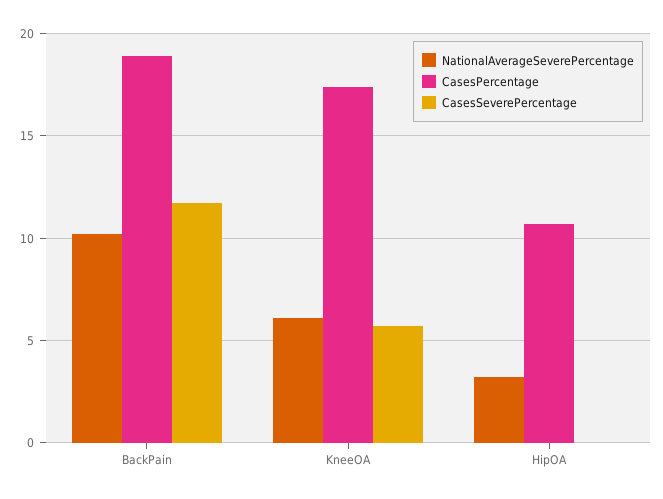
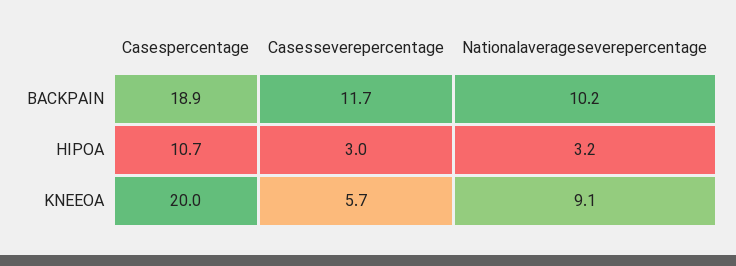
NationalAverageSeverePercentage, KneeOA: 6 -> 9.1
CasesPercentage, KneeOA: 17.5 -> 20
CasesSeverePercentage, HipOA: 0 -> 3

